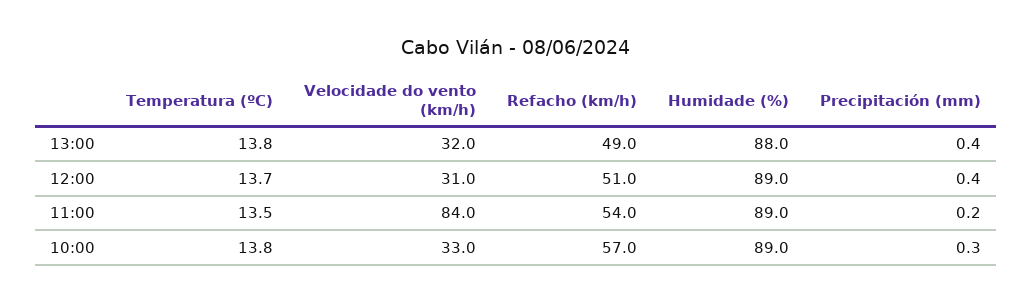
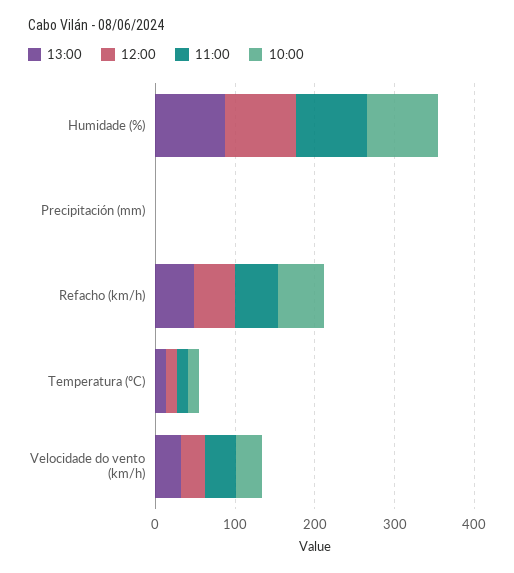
11:00, Velocidade do vento (km/h): 84 -> 40

